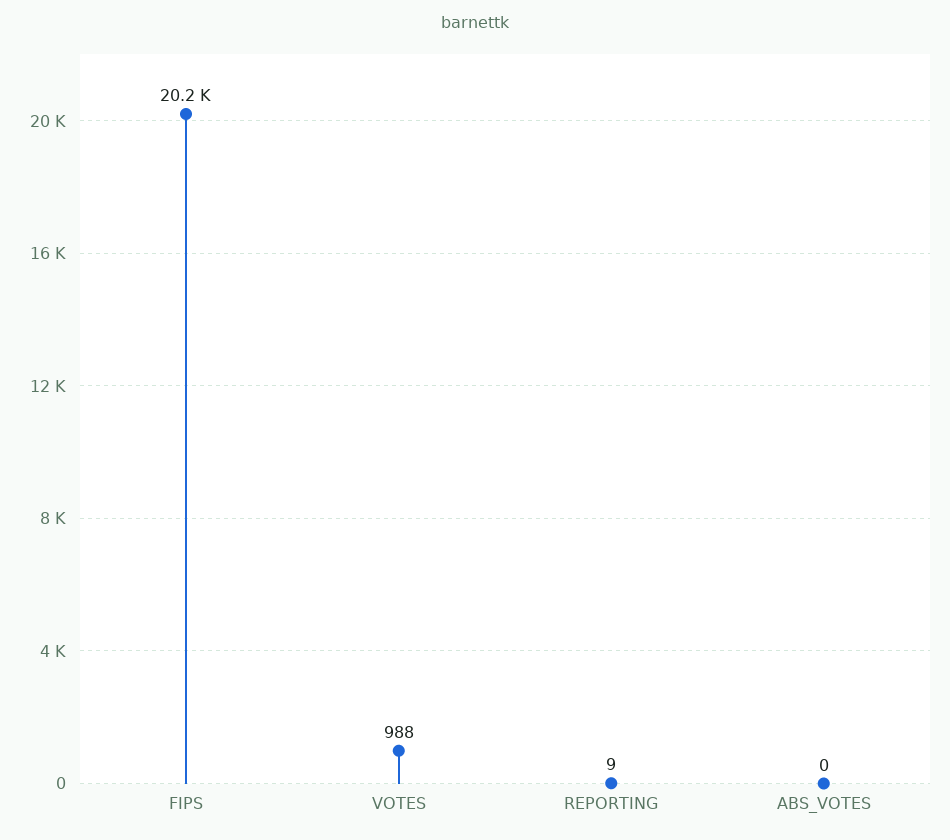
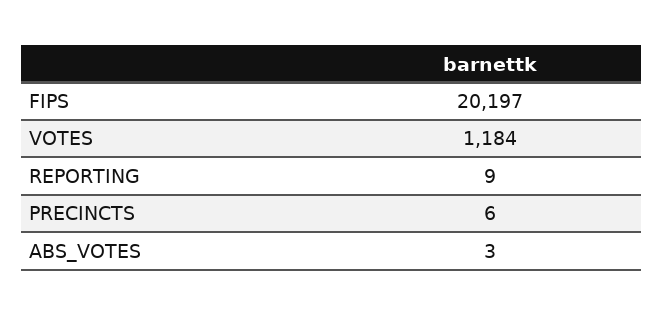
VOTES: 988 -> 1184
ABS_VOTES: 0 -> 3
PRECINCTS: none -> 6

